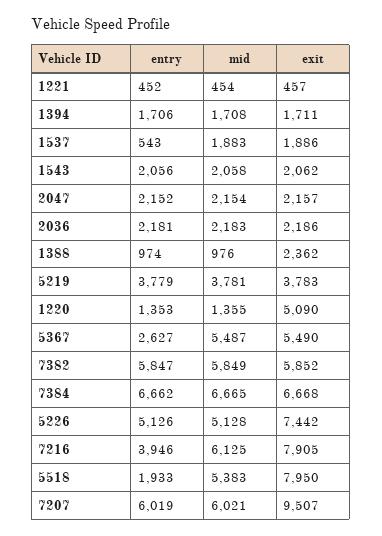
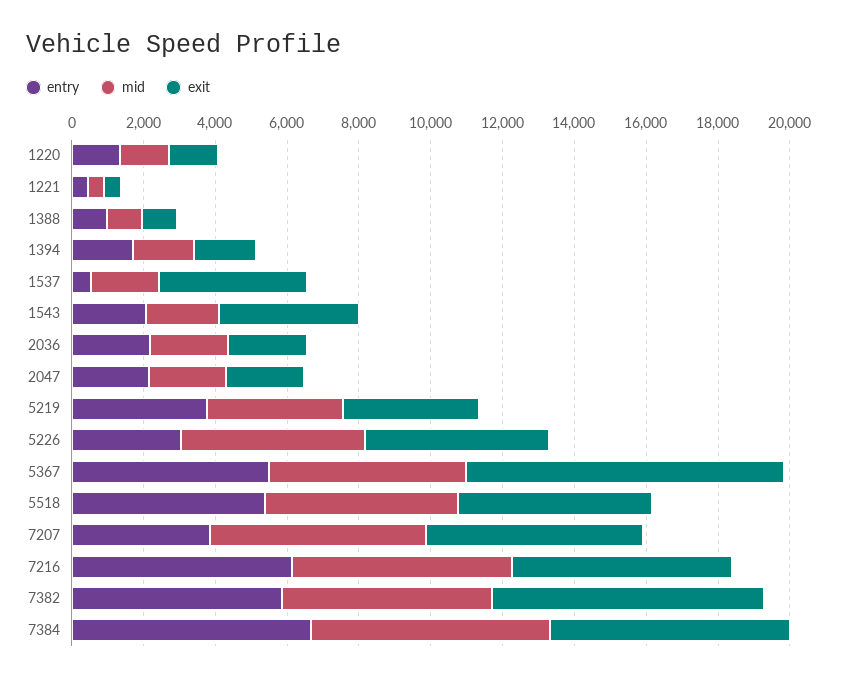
exit, 1537: 1886 -> 4000
exit, 1543: 2062 -> 4000
exit, 1388: 2362 -> 1000
exit, 1220: 5090 -> 1500
entry, 5367: 2627 -> 5500
exit, 5367: 5490 -> 9000
exit, 7382: 5852 -> 7500
entry, 5226: 5126 -> 3000
exit, 5226: 7442 -> 5000
entry, 7216: 3946 -> 6000
exit, 7216: 7905 -> 6000
entry, 5518: 1933 -> 5500
exit, 5518: 7950 -> 5500
entry, 7207: 6019 -> 4000
exit, 7207: 9507 -> 6000

